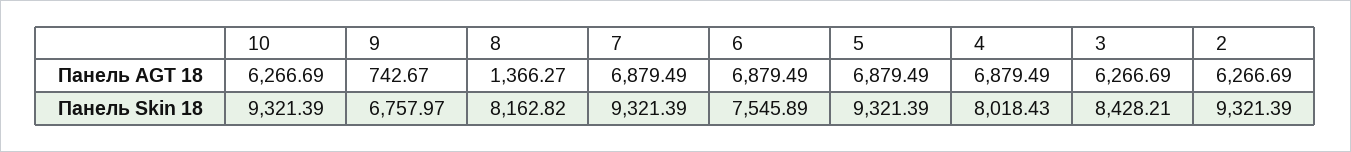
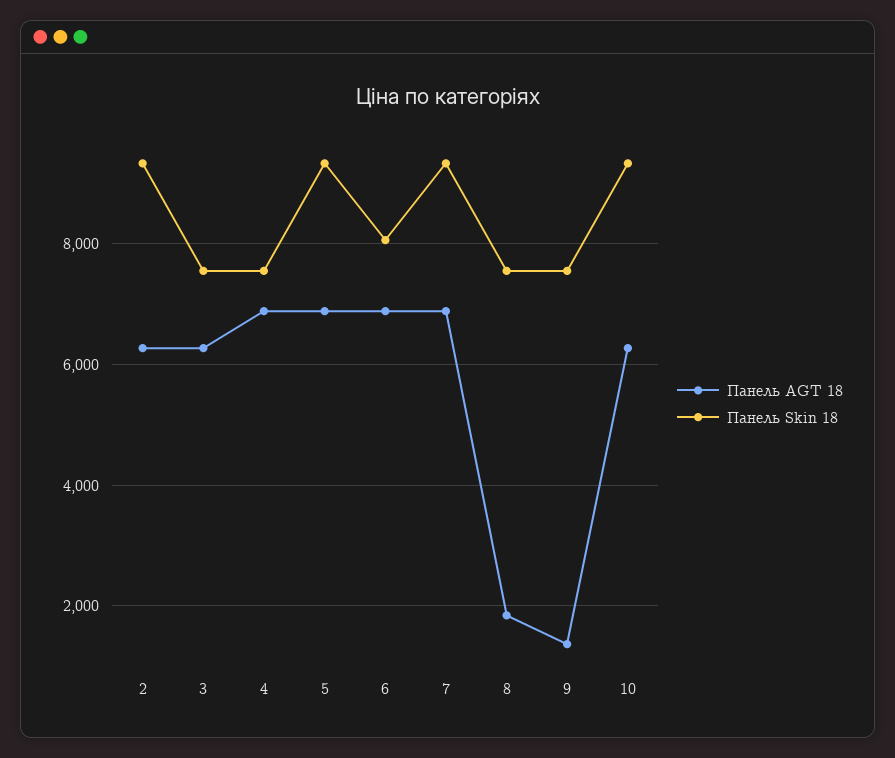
Панель AGT 18, 9: 742.67 -> 1400
Панель AGT 18, 8: 1366.27 -> 1800
Панель Skin 18, 9: 6757.97 -> 7600
Панель Skin 18, 8: 8162.82 -> 7600
Панель Skin 18, 6: 7545.89 -> 8000
Панель Skin 18, 4: 8018.43 -> 7600
Панель Skin 18, 3: 8428.21 -> 7600

